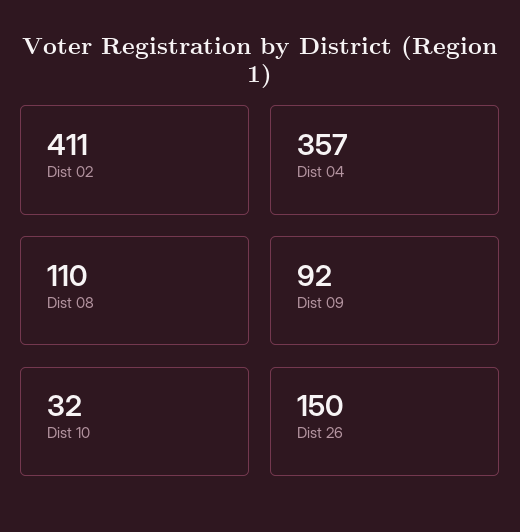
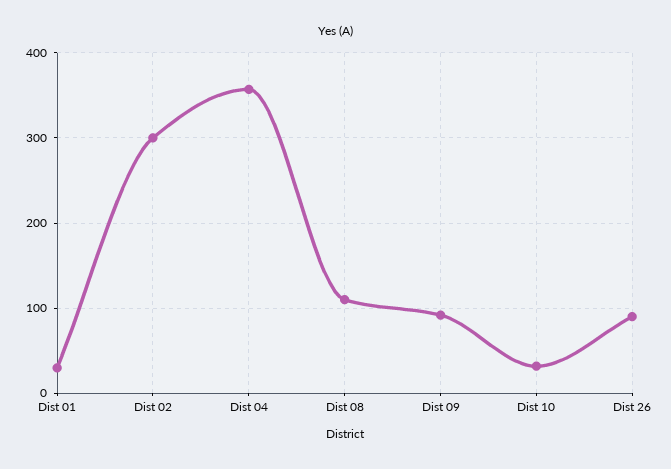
Dist 02: 411 -> 300
Dist 26: 150 -> 90
Dist 01: none -> 30

